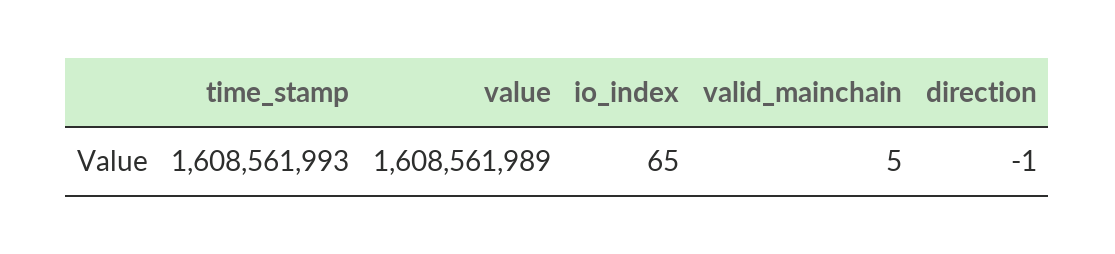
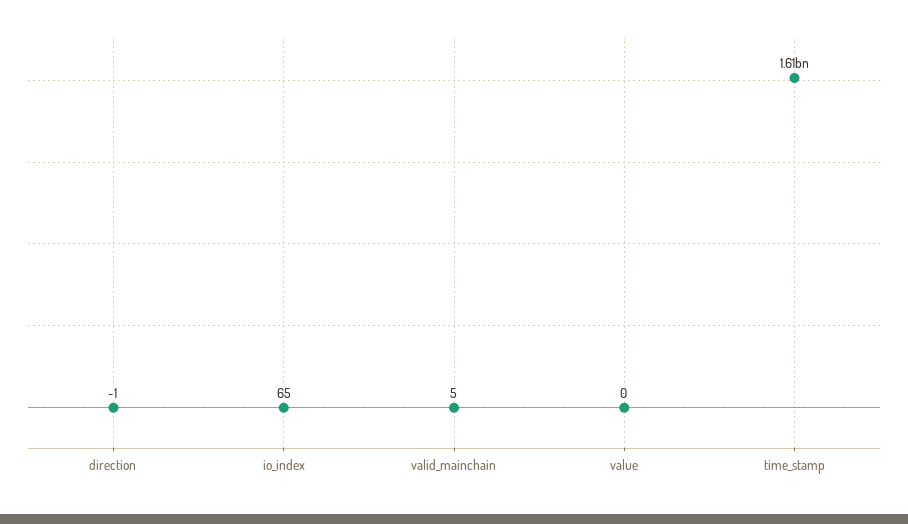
value: 1608561989 -> 0

